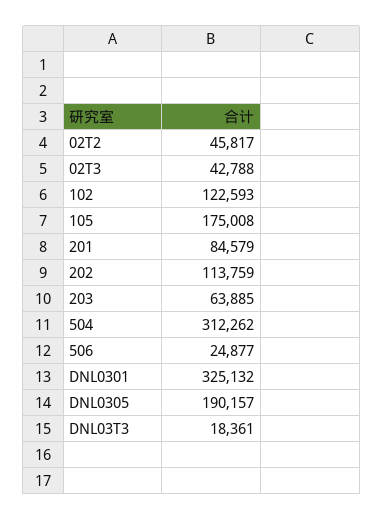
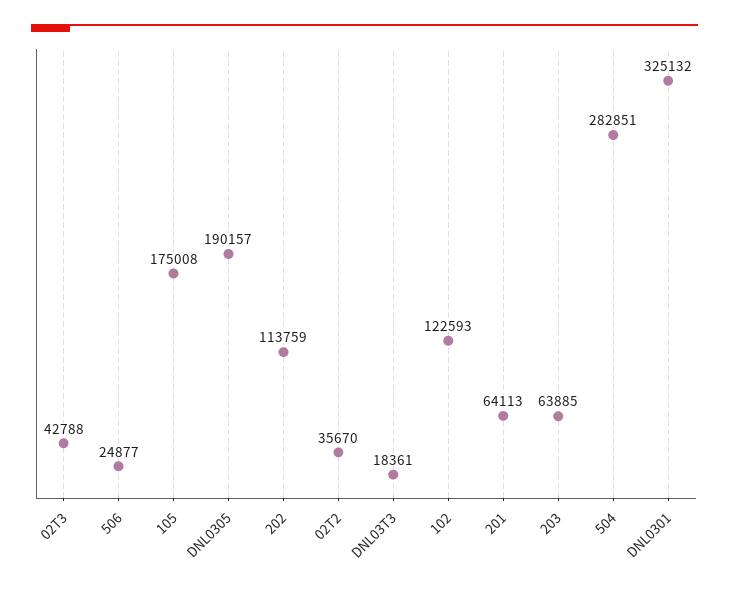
02T2: 45817 -> 35670
201: 84579 -> 64113
504: 312262 -> 282851

